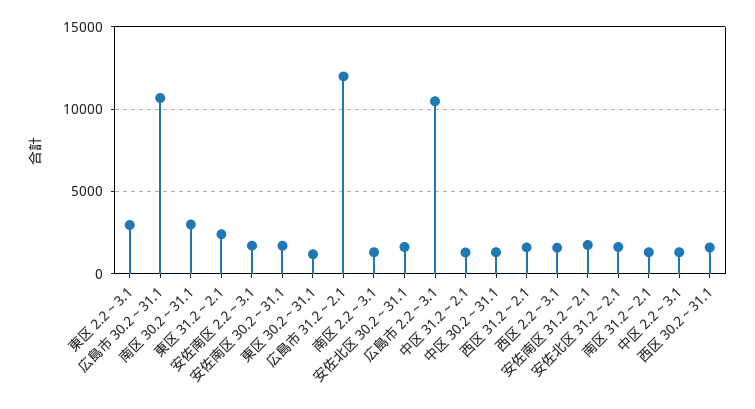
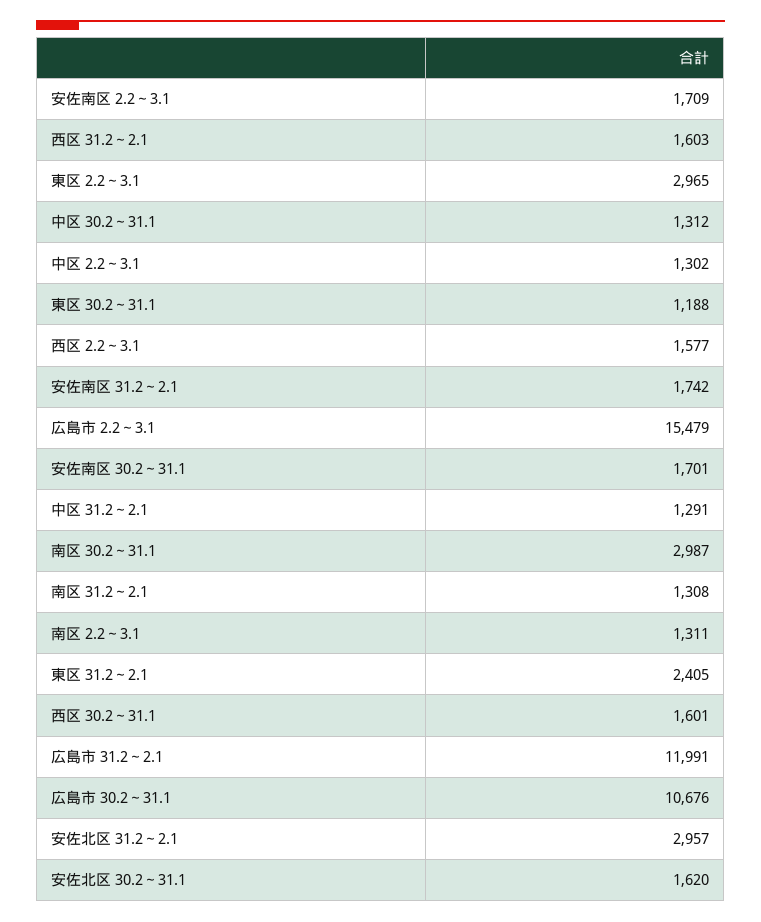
広島市 2.2～3.1: 10500 -> 15479
安佐北区 31.2～2.1: 1500 -> 2957

